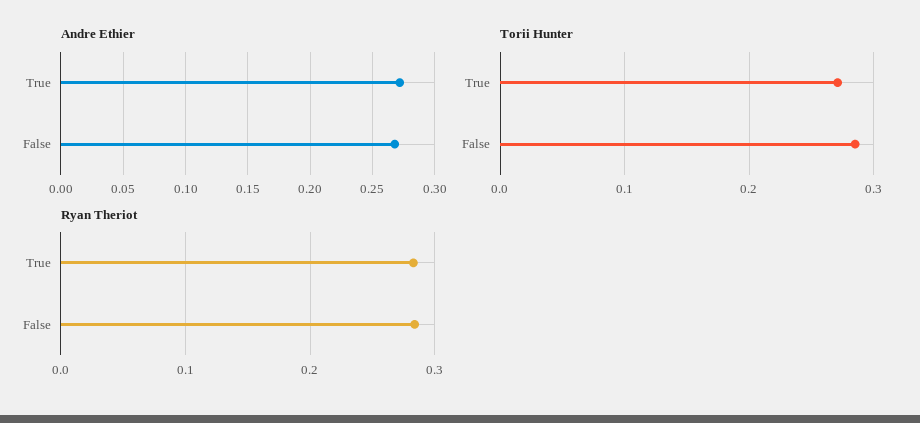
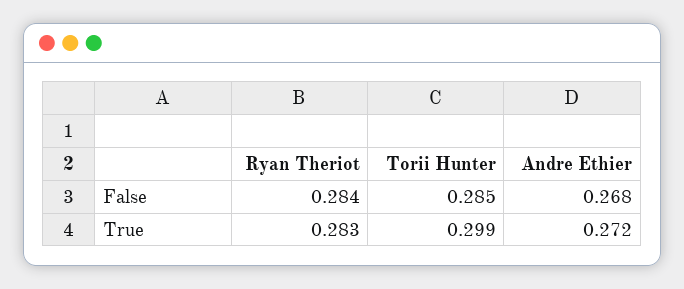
Torii Hunter, True: 0.27 -> 0.299

